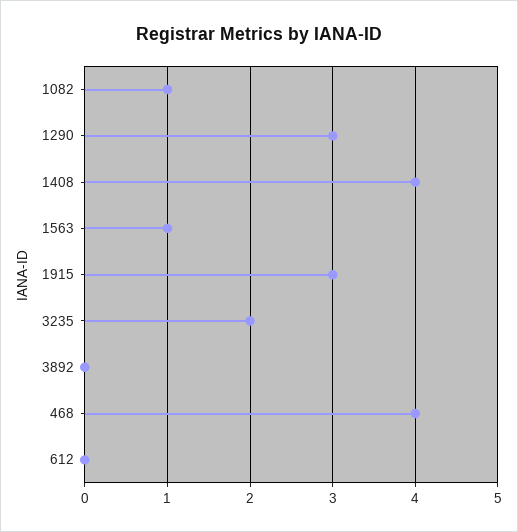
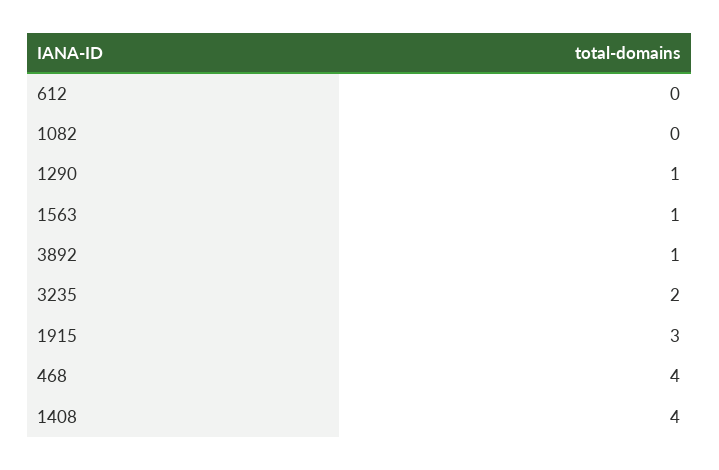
1082: 1 -> 0
1290: 3 -> 1
3892: 0 -> 1

